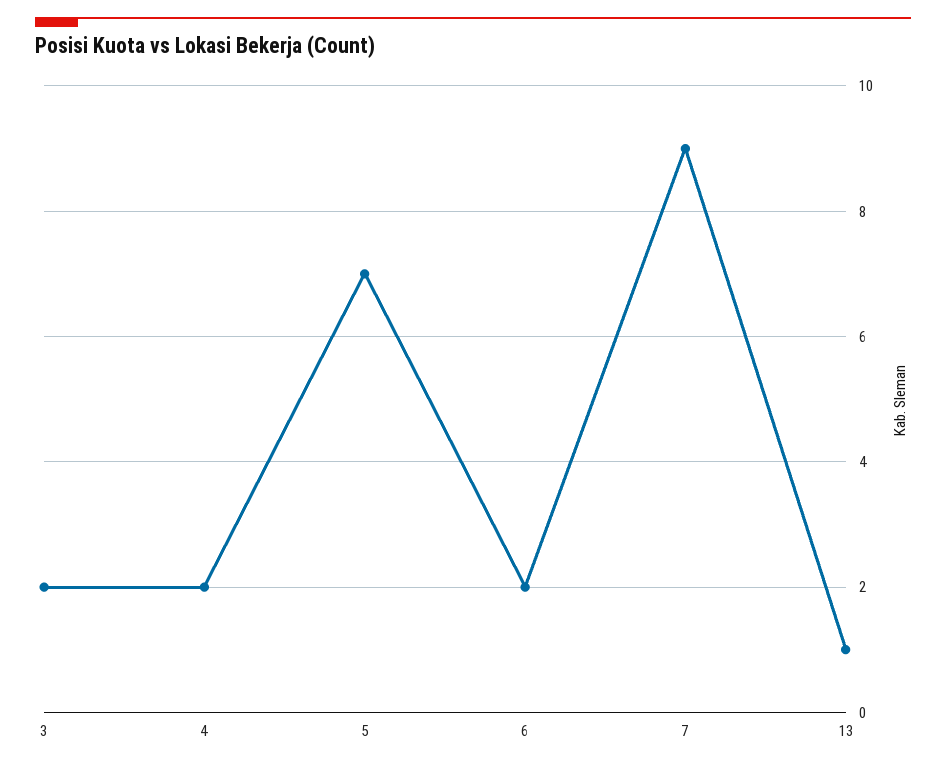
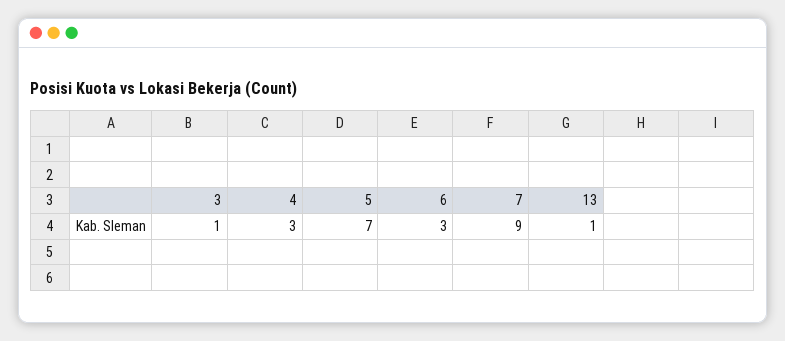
3: 2 -> 1
4: 2 -> 3
6: 2 -> 3

